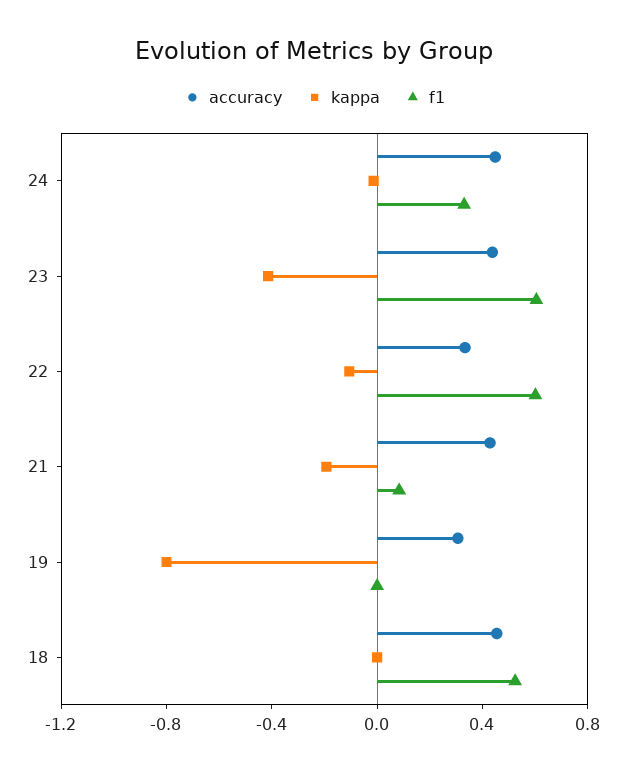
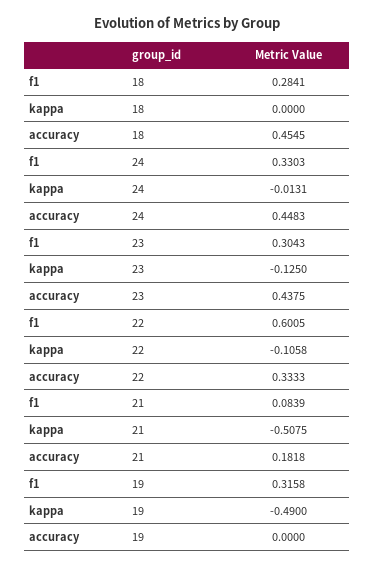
kappa, 23: -0.4 -> -0.125
f1, 23: 0.6 -> 0.3043
accuracy, 21: 0.4 -> 0.1818
kappa, 21: -0.2 -> -0.5075
accuracy, 19: 0.3 -> 0
kappa, 19: -0.8 -> -0.49
f1, 19: 0 -> 0.3158
f1, 18: 0.5 -> 0.2841

